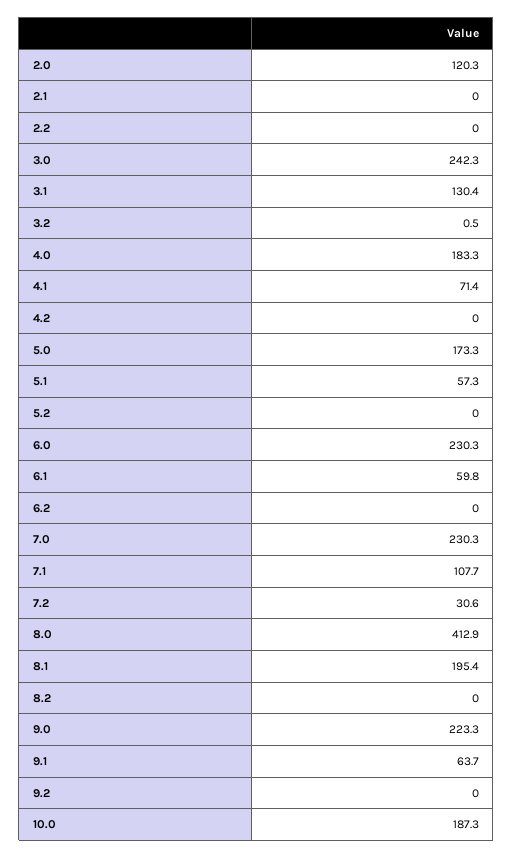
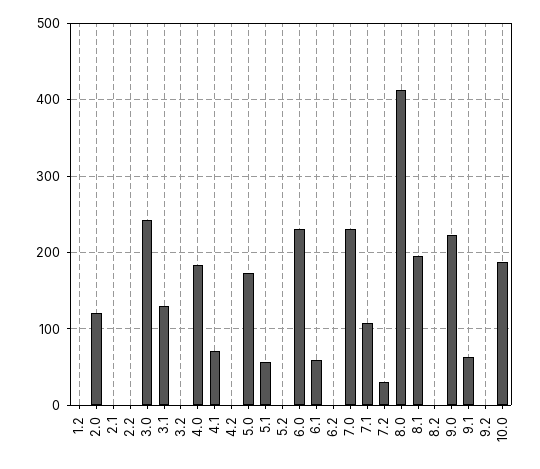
1.2: none -> 0

